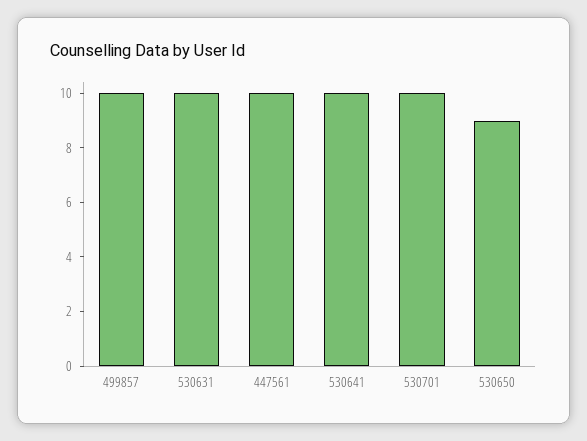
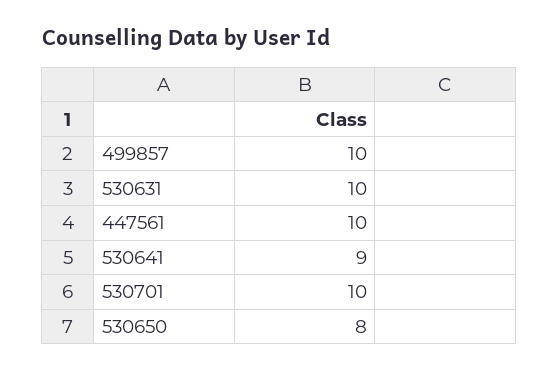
530641: 10 -> 9
530650: 9 -> 8

